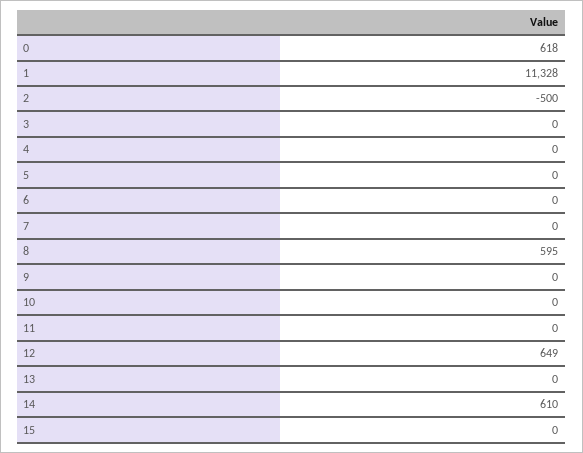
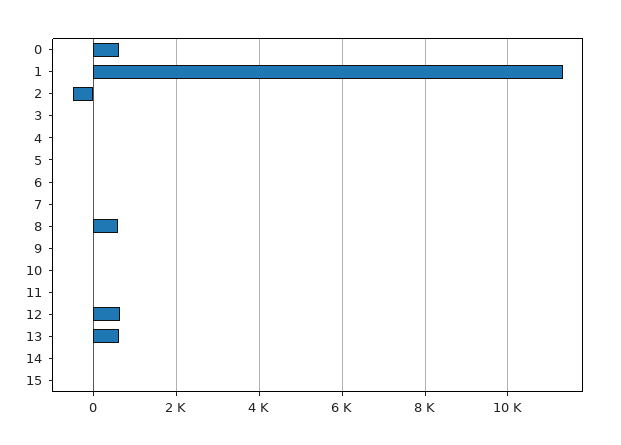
13: 0 -> 600
14: 610 -> 0

